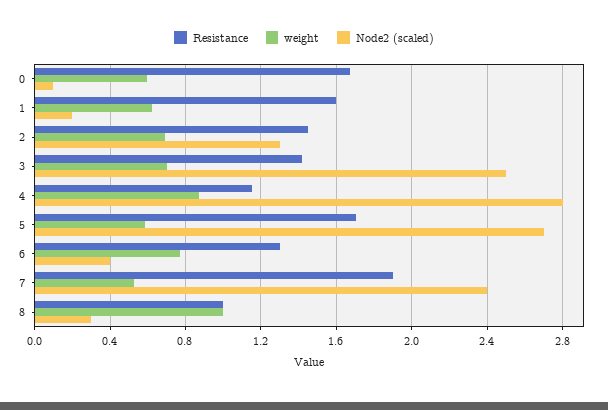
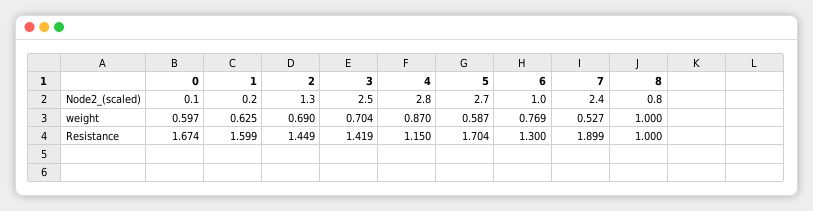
Node2 (scaled), 6: 0.4 -> 1
Node2 (scaled), 8: 0.3 -> 0.8

